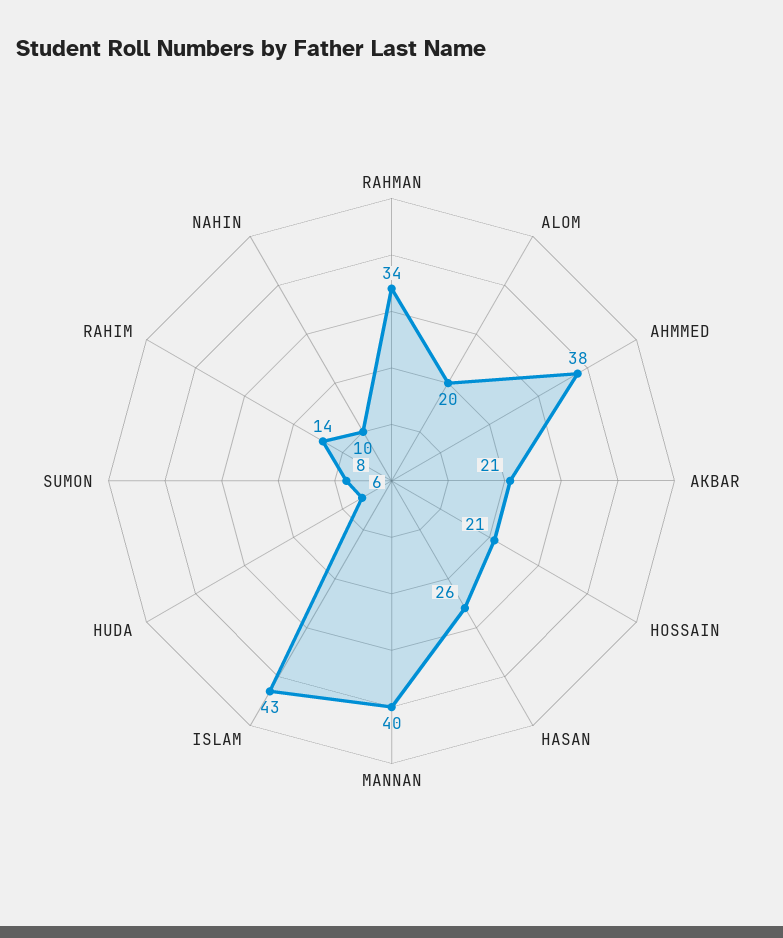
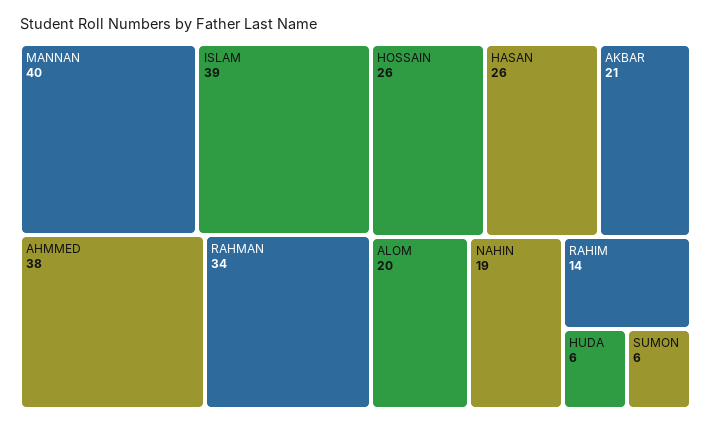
HOSSAIN: 21 -> 26
ISLAM: 43 -> 39
SUMON: 8 -> 6
NAHIN: 10 -> 19

